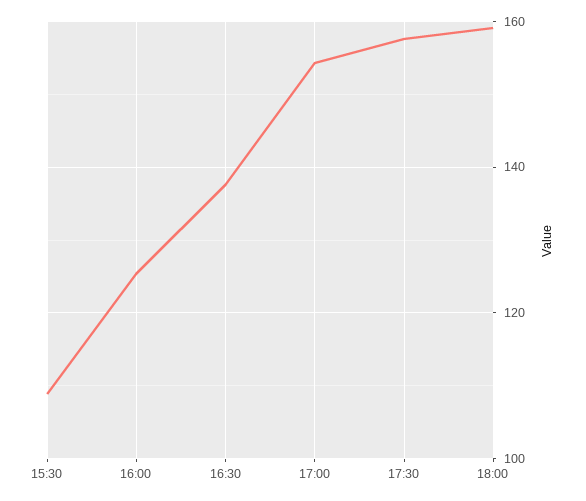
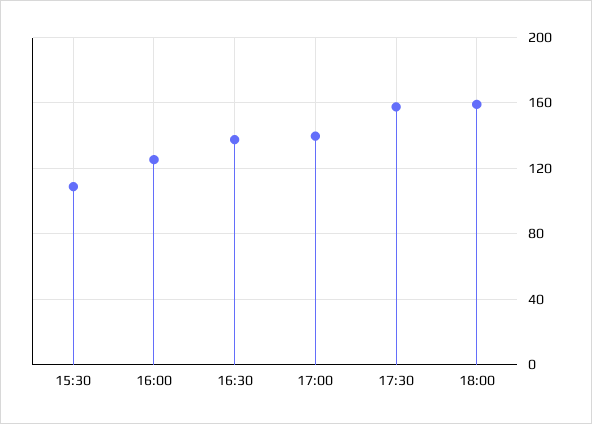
17:00: 154 -> 140

